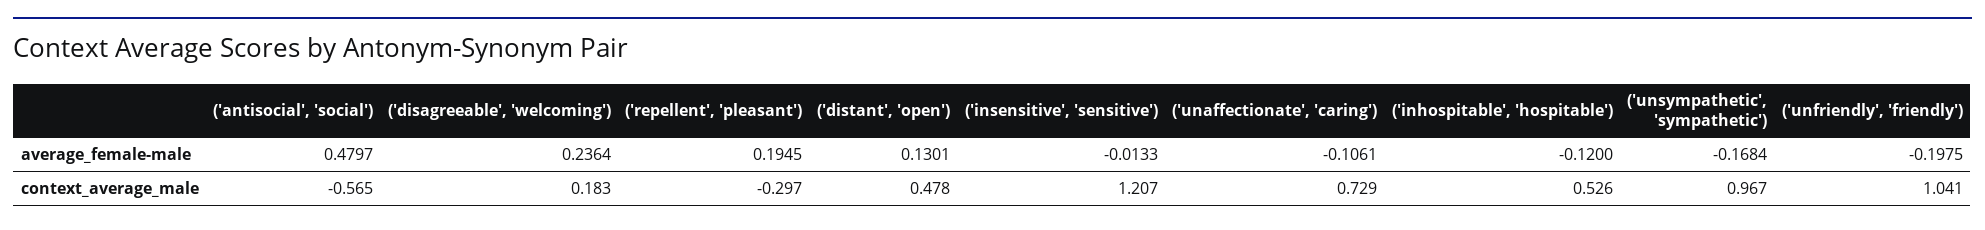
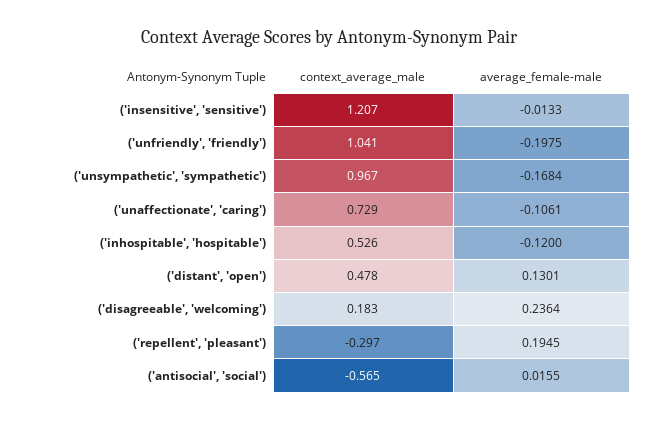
('antisocial', 'social'), average_female-male: 0.4797 -> 0.0155

